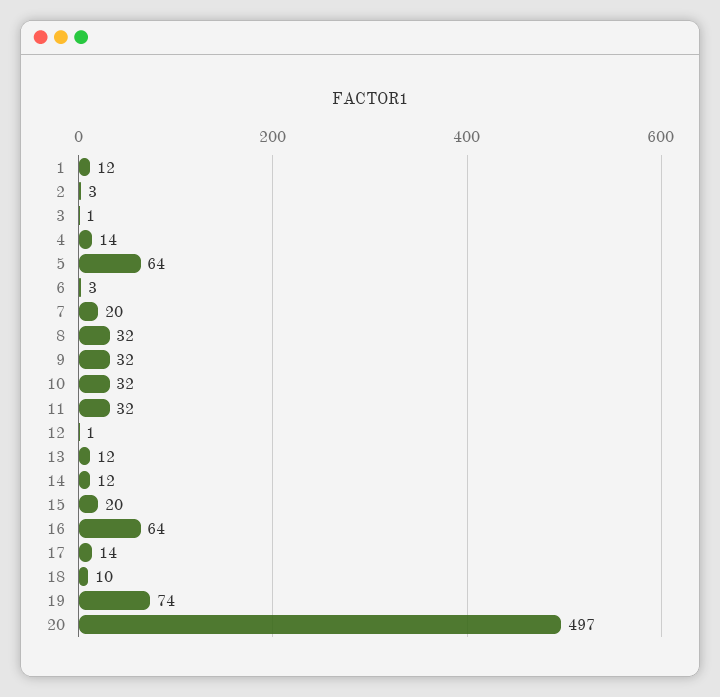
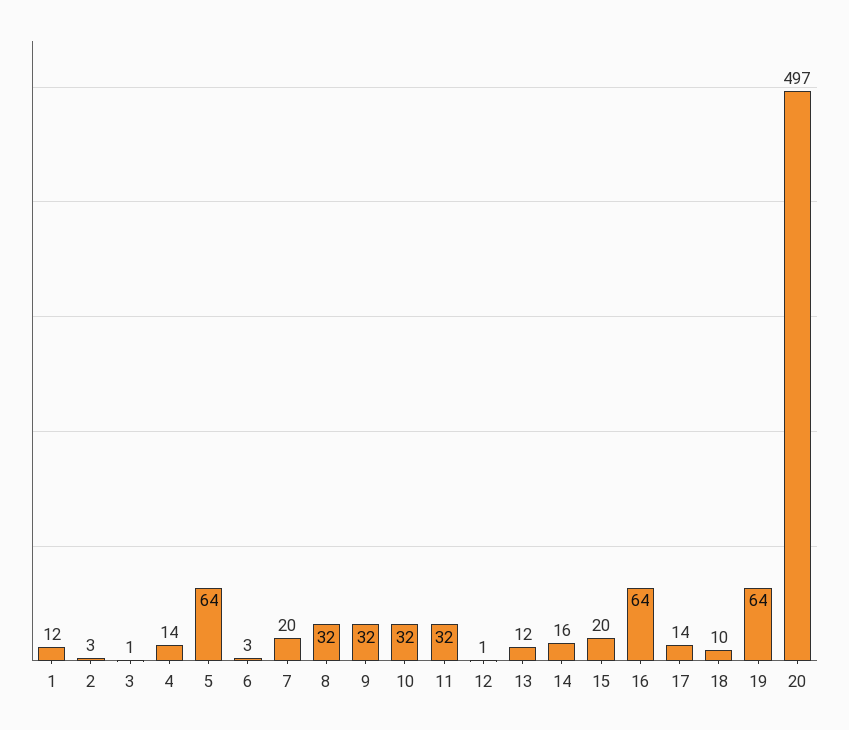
14: 12 -> 16
19: 74 -> 64

